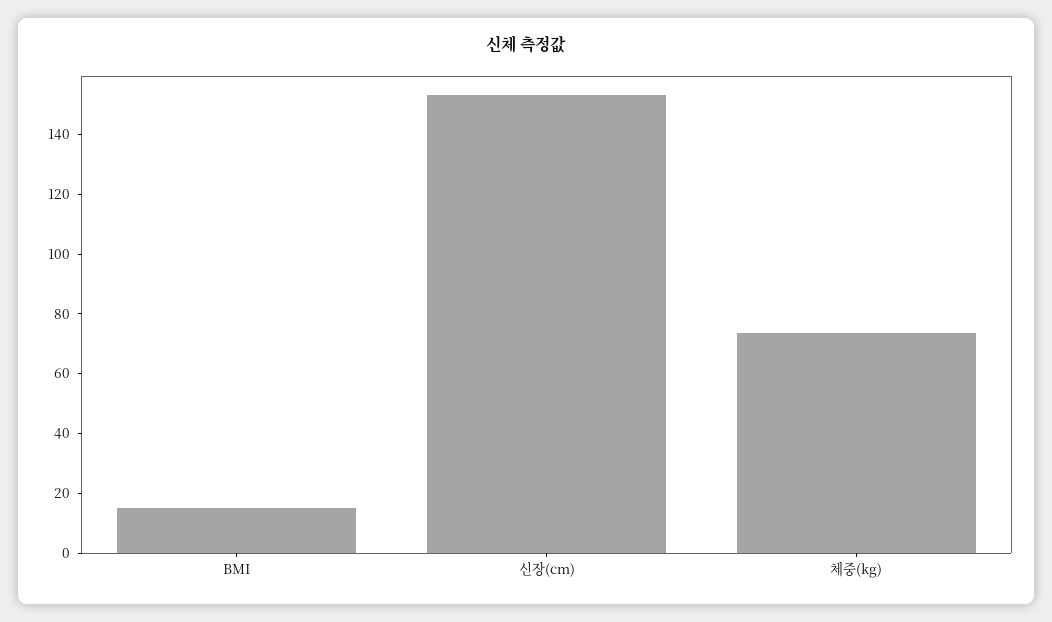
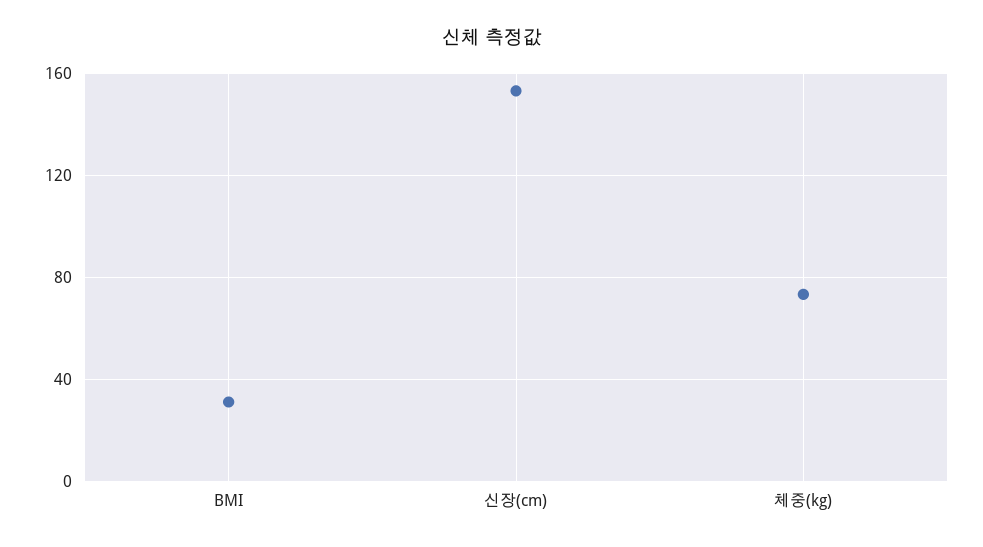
BMI: 15 -> 30

